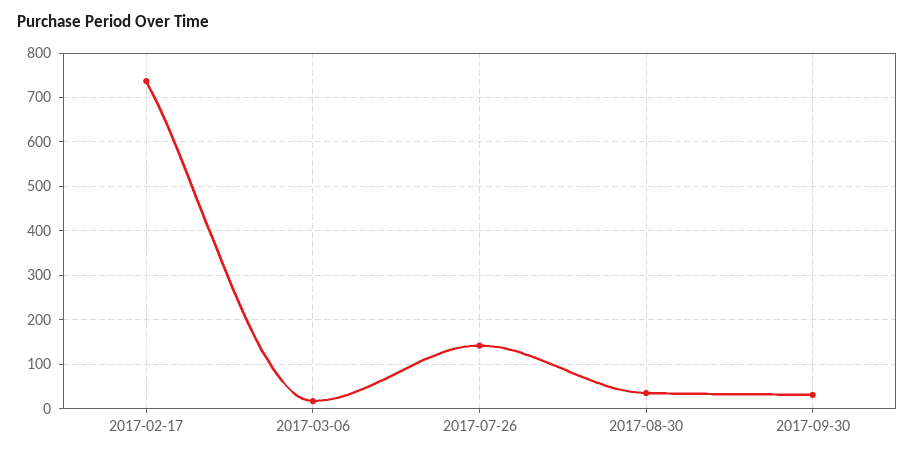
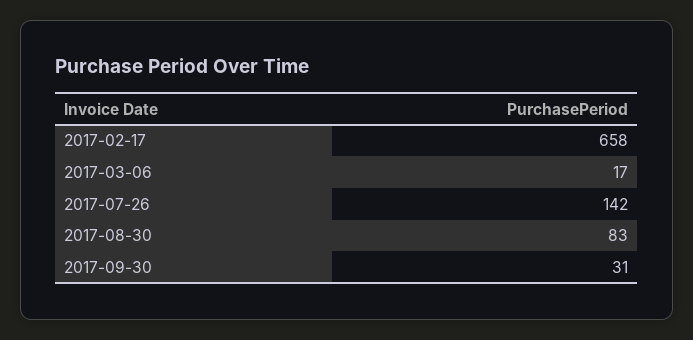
2017-02-17: 740 -> 658
2017-08-30: 40 -> 83

